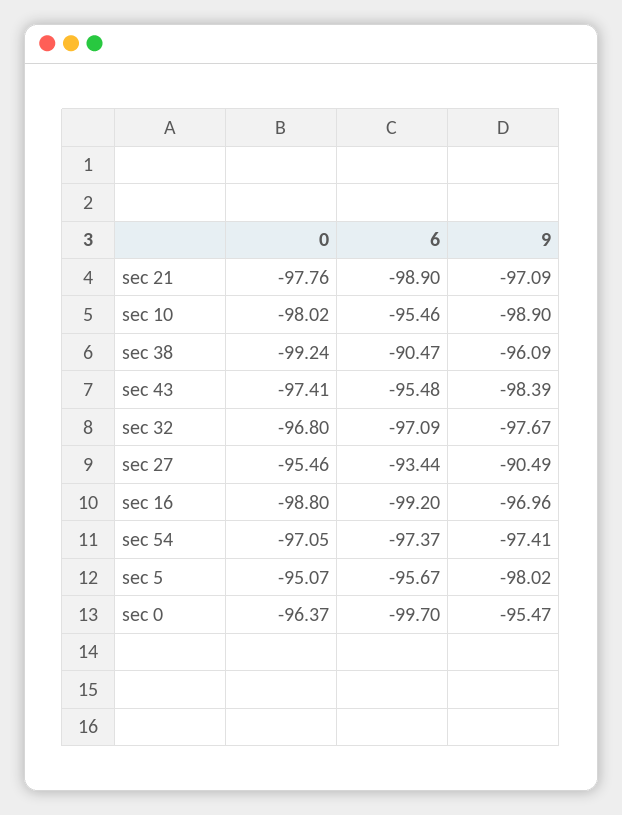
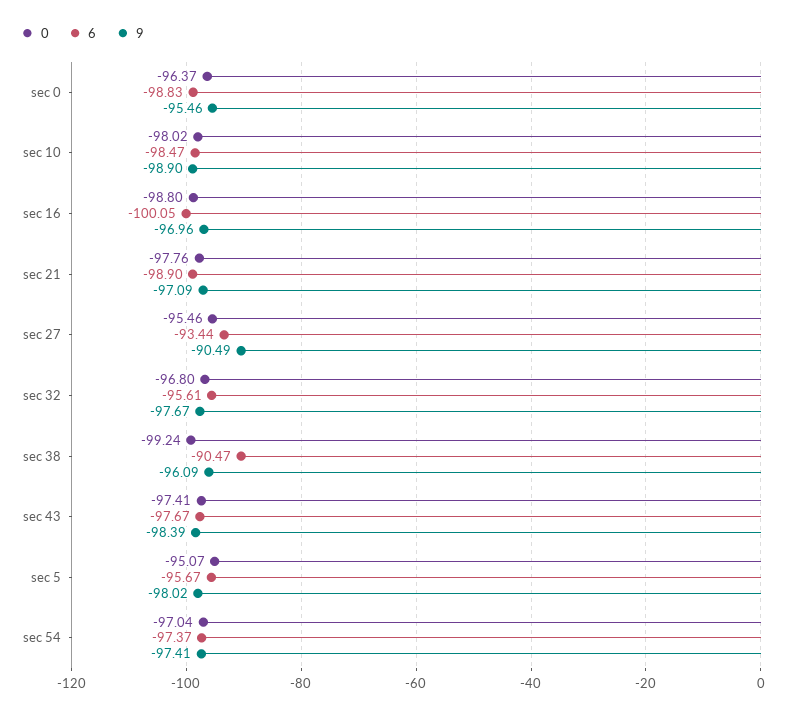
6, sec 10: -95.46 -> -98.47
6, sec 43: -95.48 -> -97.67
6, sec 32: -97.09 -> -95.61
6, sec 16: -99.2 -> -100.05
0, sec 54: -97.05 -> -97.04
6, sec 0: -99.7 -> -98.83
9, sec 0: -95.47 -> -95.46

